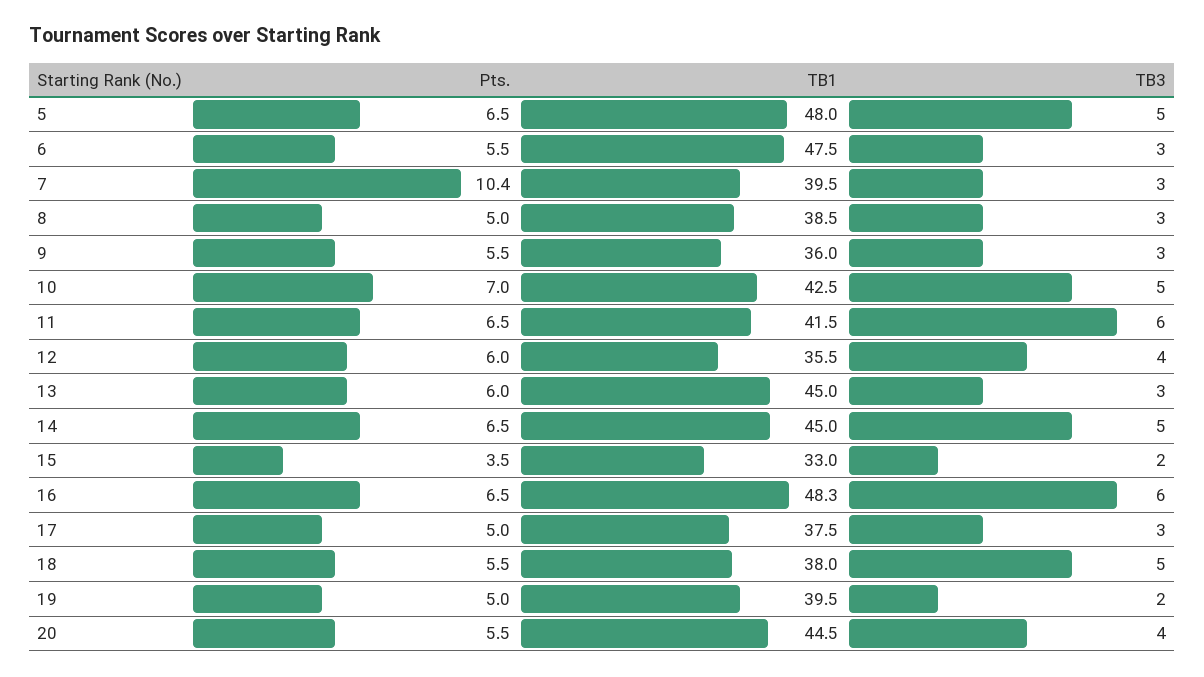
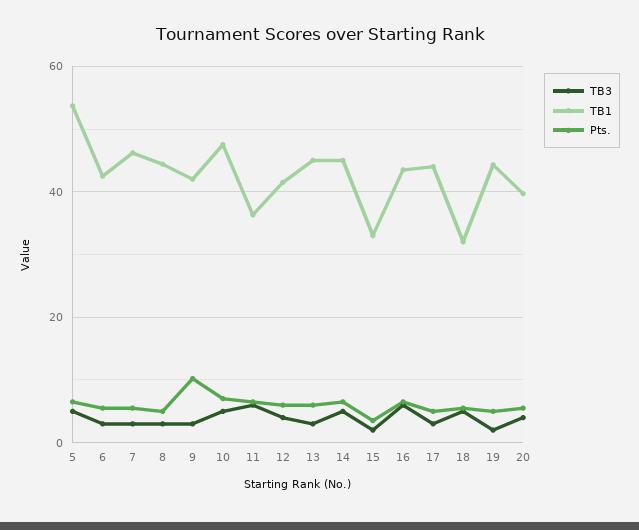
TB1, 5: 48 -> 54
TB1, 6: 47.5 -> 42
Pts., 7: 10.4 -> 6
TB1, 7: 39.5 -> 46
TB1, 8: 38.5 -> 44
Pts., 9: 5.5 -> 10
TB1, 9: 36 -> 42
TB1, 10: 42.5 -> 48
TB1, 11: 41.5 -> 36
TB1, 12: 35.5 -> 42
TB1, 16: 48.3 -> 44
TB1, 17: 37.5 -> 44
TB1, 18: 38 -> 32
TB1, 19: 39.5 -> 44
TB1, 20: 44.5 -> 40

